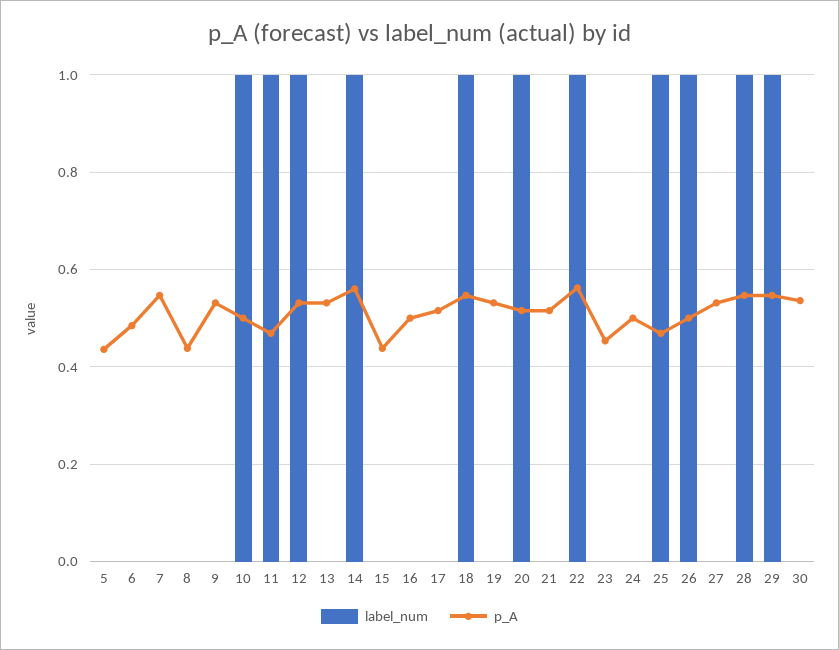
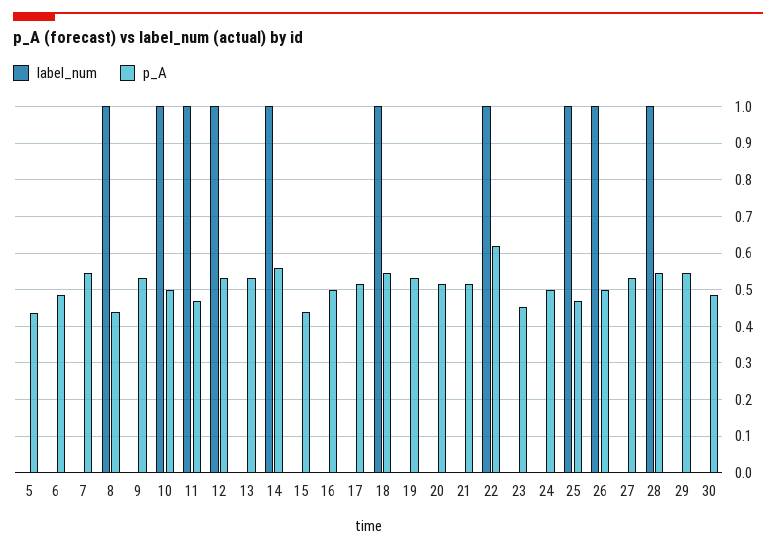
label_num, 8: 0 -> 1
label_num, 20: 1 -> 0
p_A, 22: 0.56 -> 0.62
label_num, 29: 1 -> 0
p_A, 30: 0.54 -> 0.48

